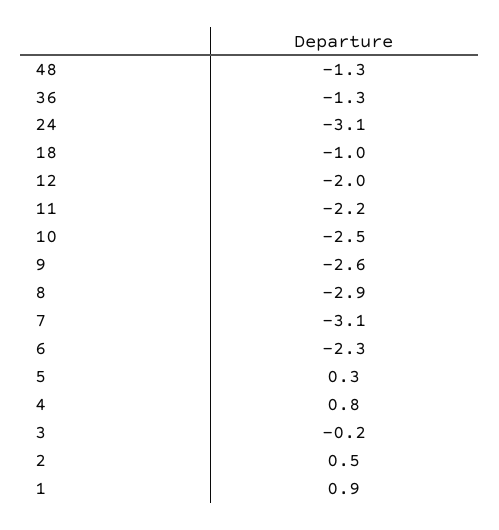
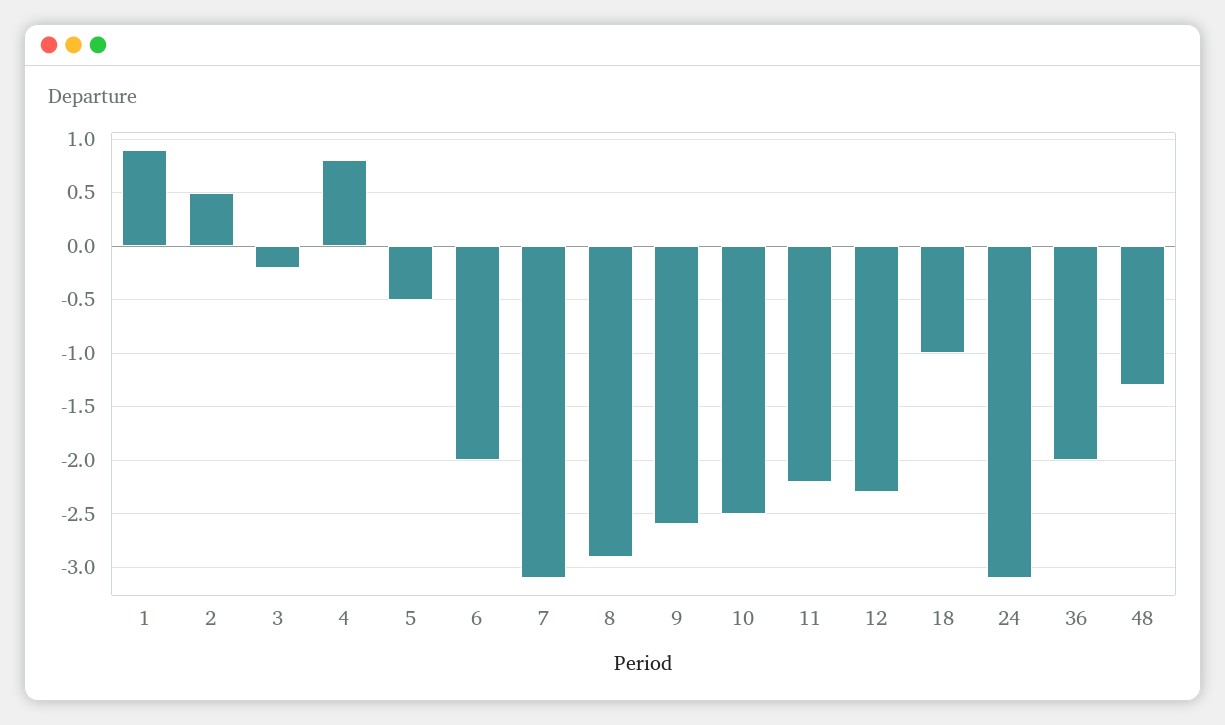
36: -1.3 -> -2
12: -2 -> -2.3
6: -2.3 -> -2
5: 0.3 -> -0.5

